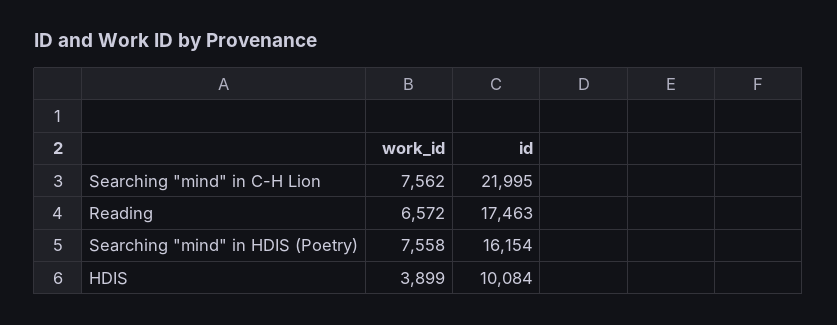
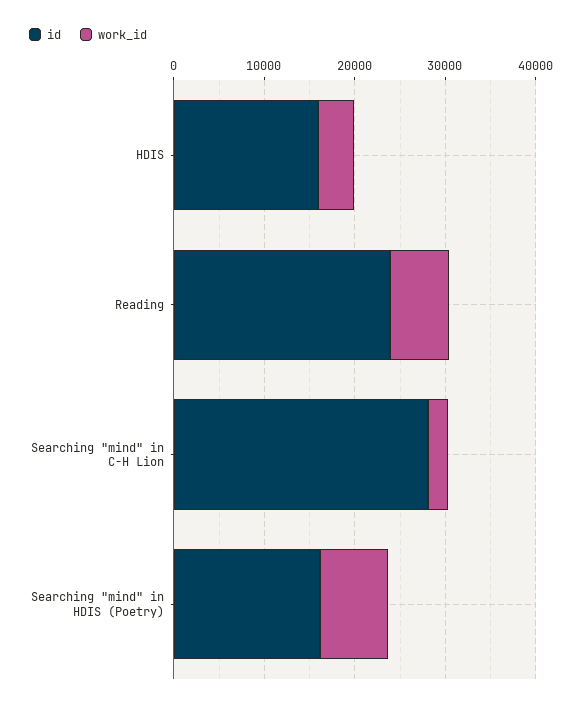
work_id, Searching "mind" in C-H Lion: 7562 -> 2000
id, Searching "mind" in C-H Lion: 21995 -> 28000
id, Reading: 17463 -> 24000
id, HDIS: 10084 -> 16000

